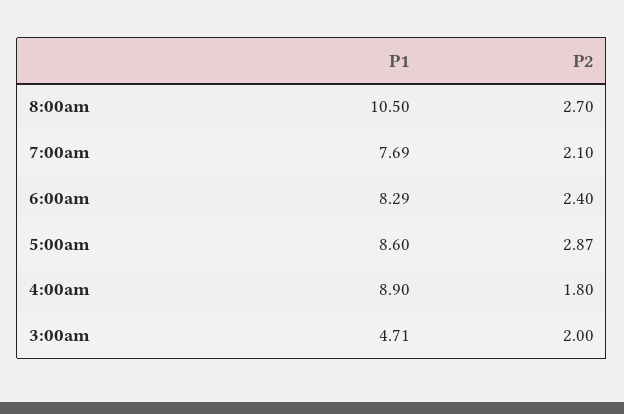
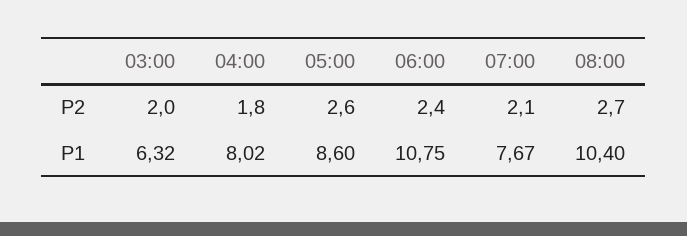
P1, 8:00am: 10.5 -> 10.4
P1, 7:00am: 7.69 -> 7.67
P1, 6:00am: 8.29 -> 10.75
P2, 5:00am: 2.87 -> 2.6
P1, 4:00am: 8.9 -> 8.02
P1, 3:00am: 4.71 -> 6.32

